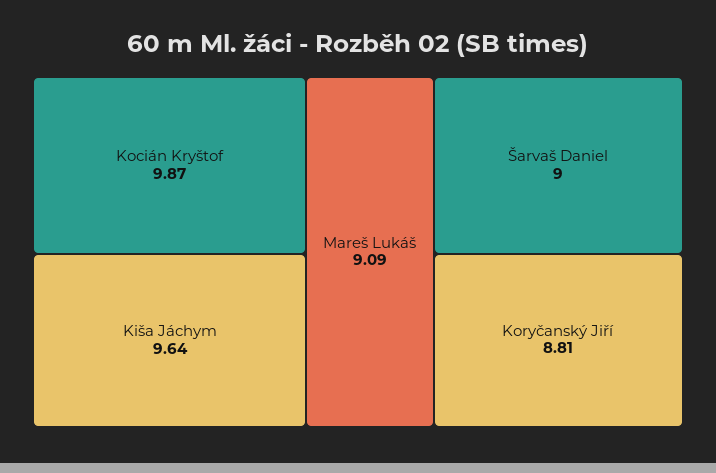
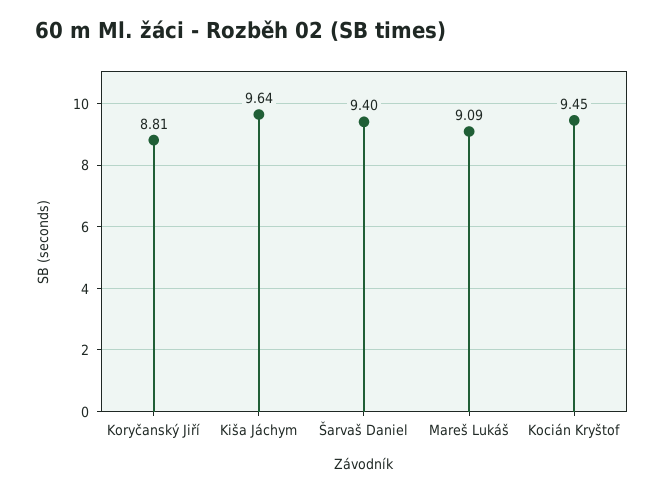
Kocián Kryštof: 9.87 -> 9.45
Šarvaš Daniel: 9 -> 9.4

